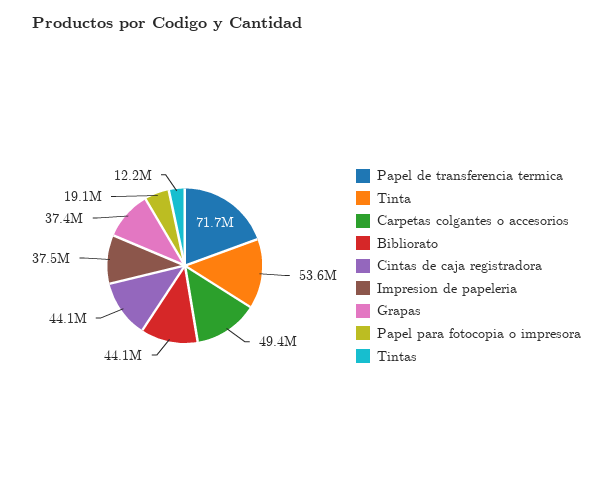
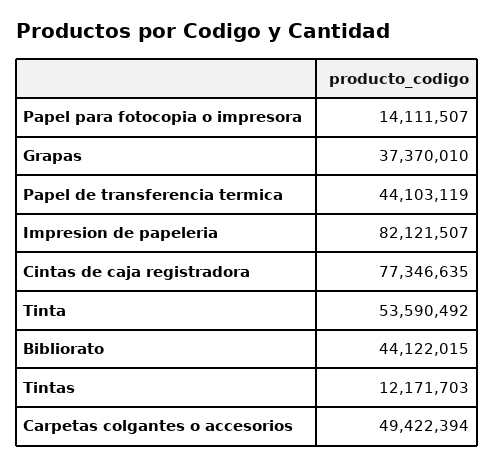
Papel de transferencia termica: 71700000 -> 44103119
Cintas de caja registradora: 44100000 -> 77346635
Impresion de papeleria: 37500000 -> 82121507
Papel para fotocopia o impresora: 19100000 -> 14111507

